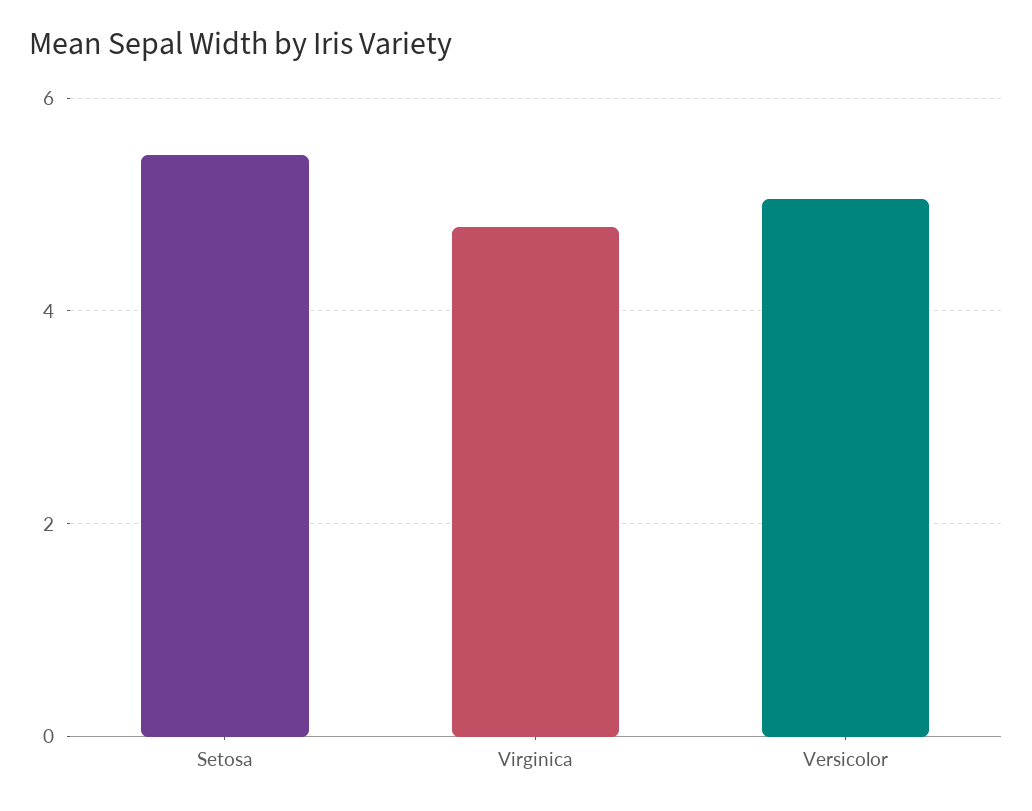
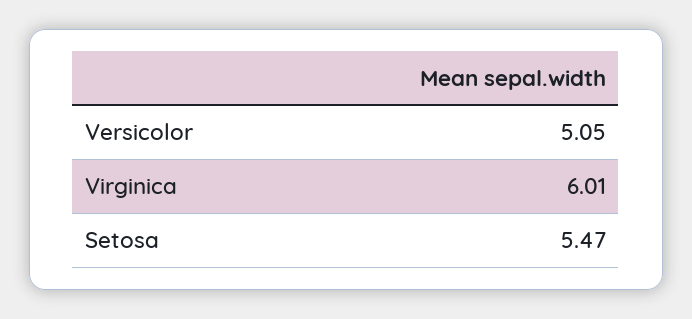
Virginica: 4.8 -> 6.01

